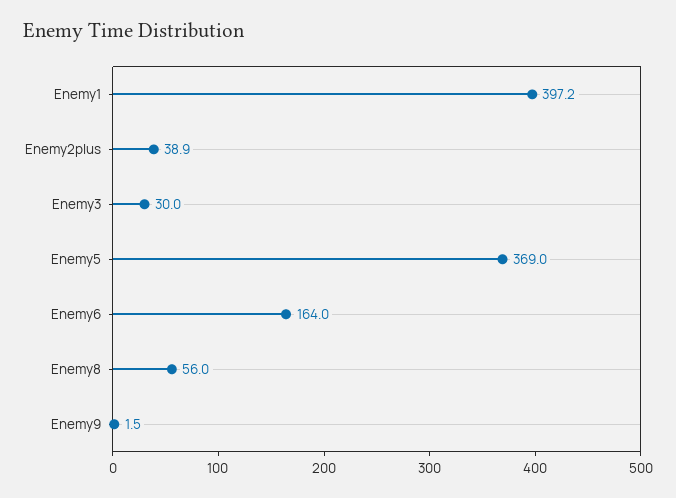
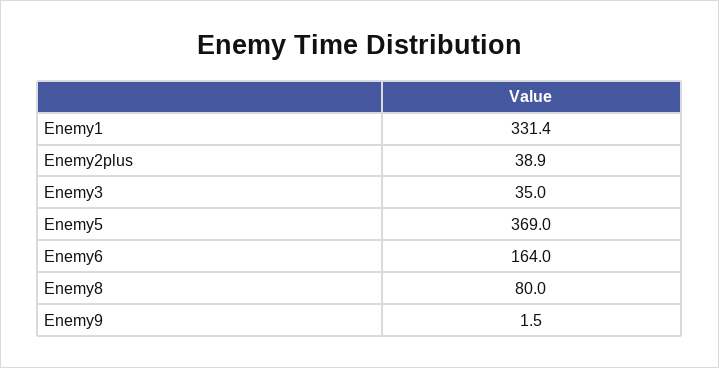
Enemy1: 397.2 -> 331.4
Enemy3: 30 -> 35
Enemy8: 56 -> 80

